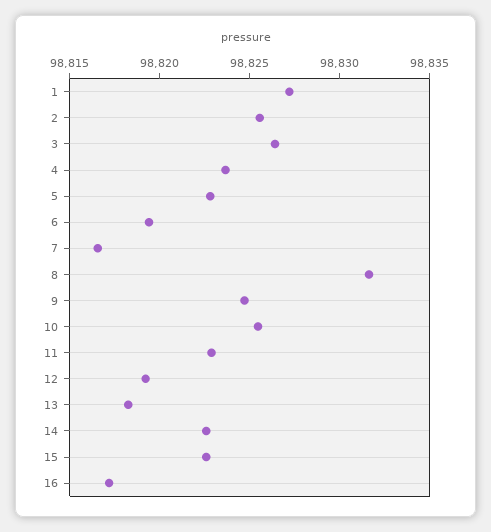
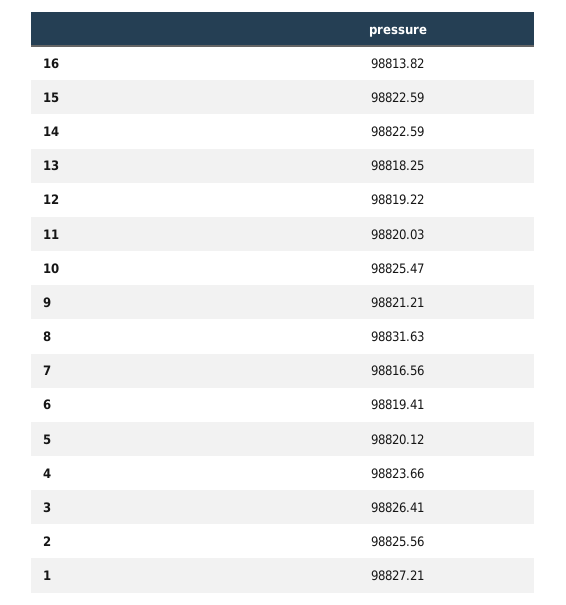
5: 98823 -> 98820.12
9: 98825 -> 98821.21
11: 98823 -> 98820.03
16: 98817 -> 98813.82

